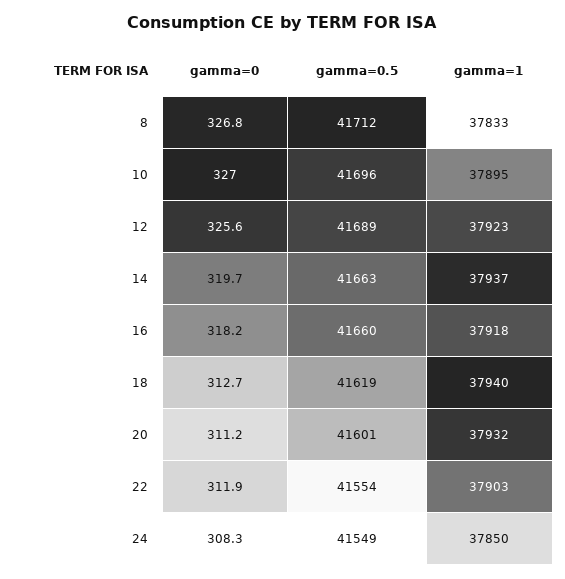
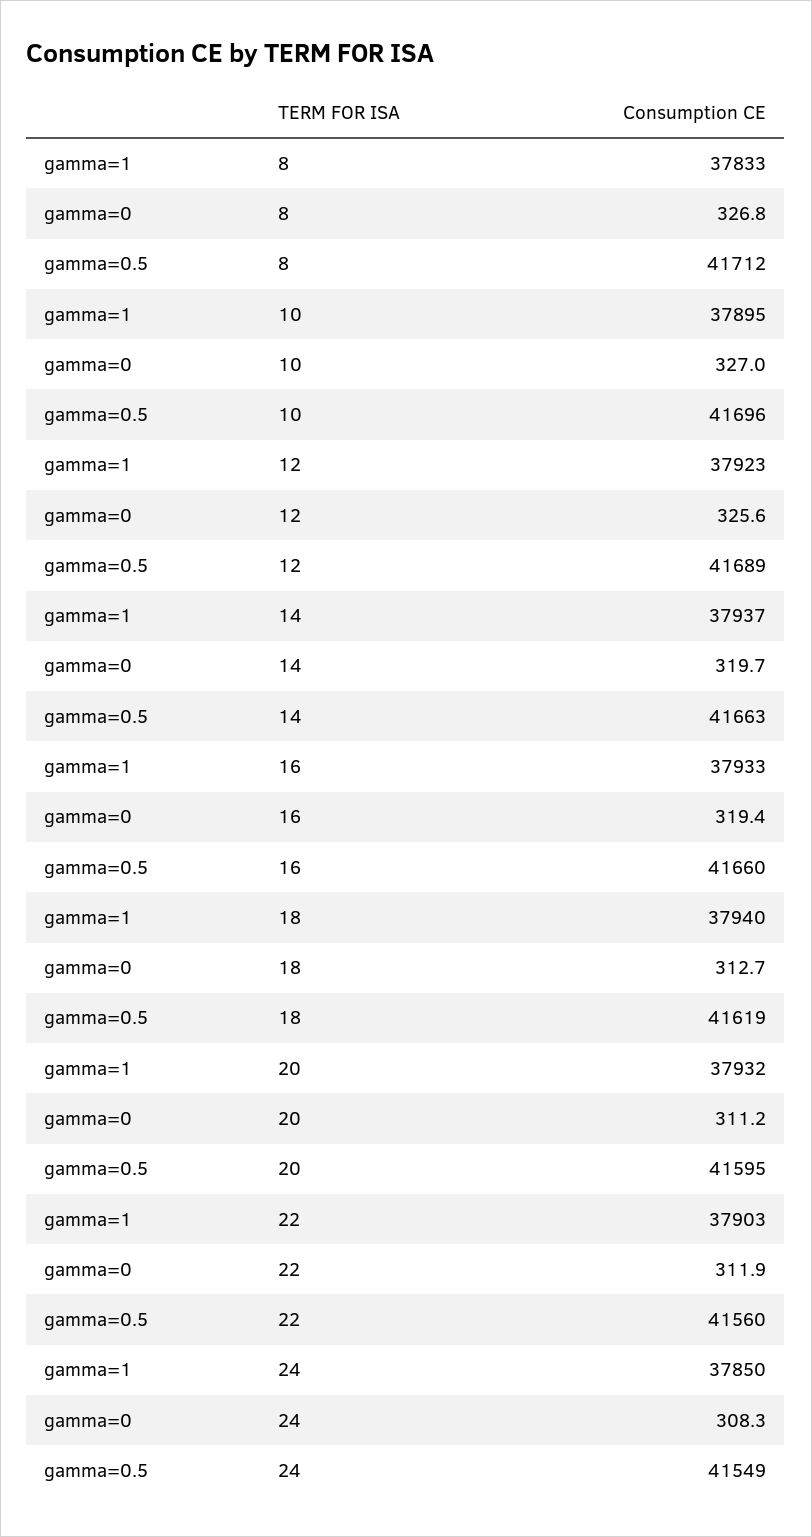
gamma=0, 16: 318.2 -> 319.4
gamma=1, 16: 37918 -> 37933
gamma=0.5, 20: 41601 -> 41595
gamma=0.5, 22: 41554 -> 41560

